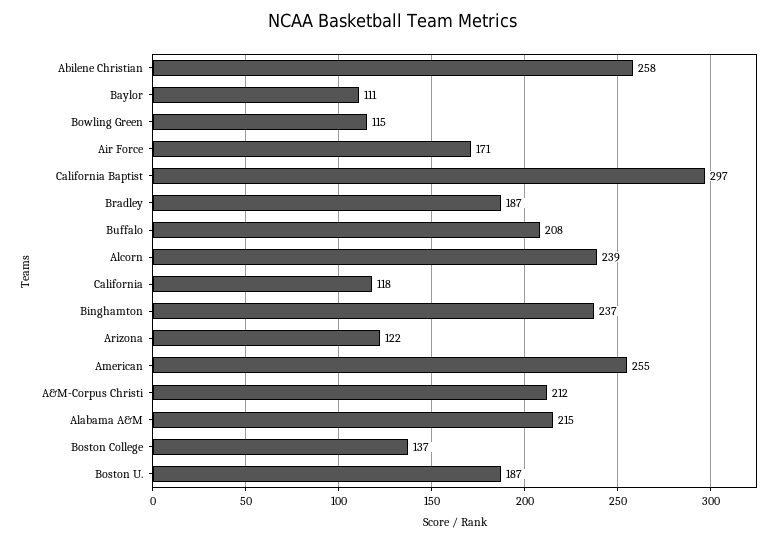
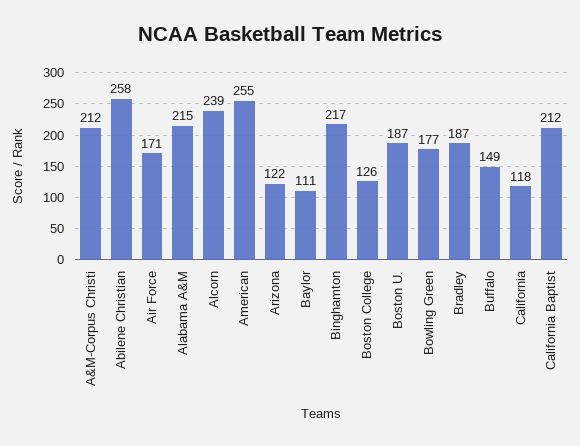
Bowling Green: 115 -> 177
California Baptist: 297 -> 212
Buffalo: 208 -> 149
Binghamton: 237 -> 217
Boston College: 137 -> 126

